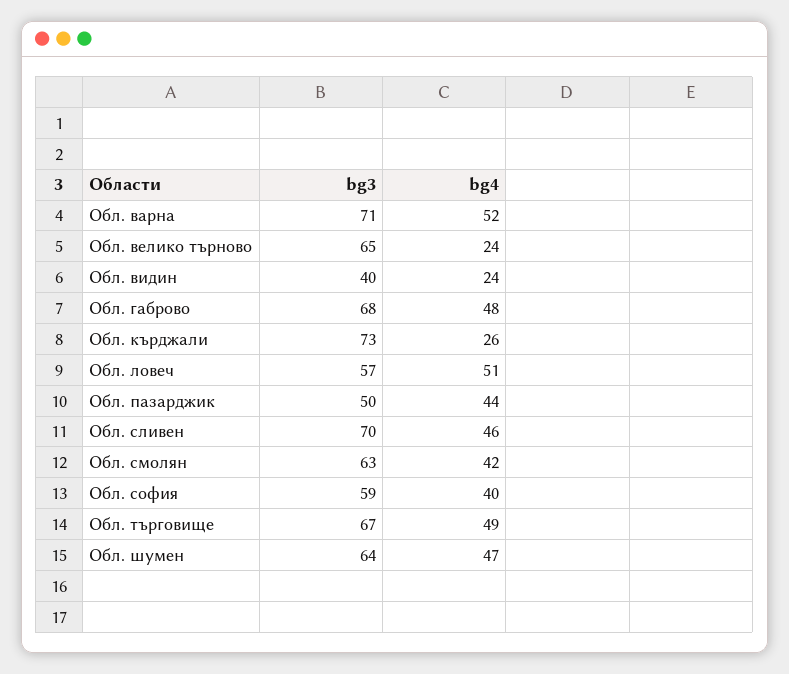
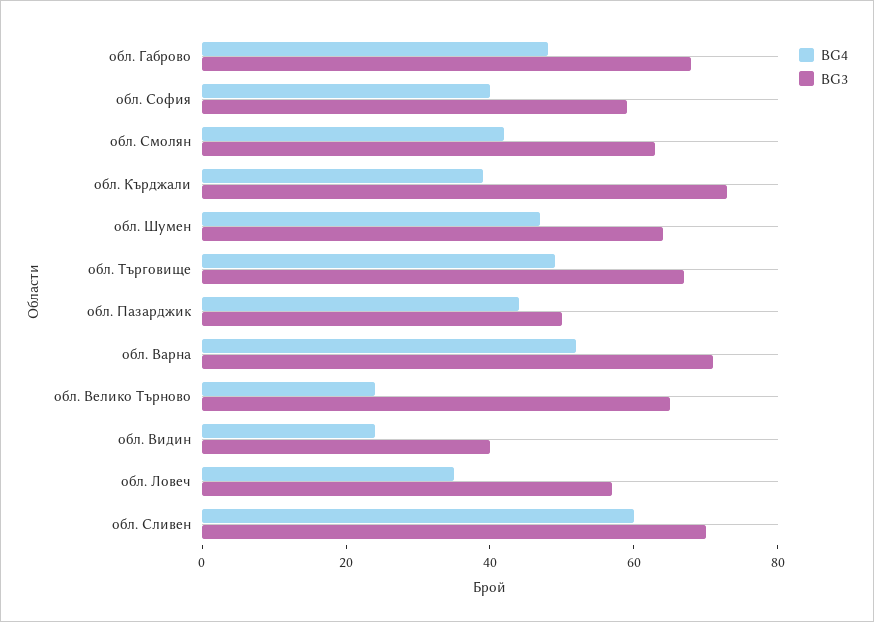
bg4, Обл. кърджали: 26 -> 40
bg4, Обл. ловеч: 51 -> 35
bg4, Обл. сливен: 46 -> 60

